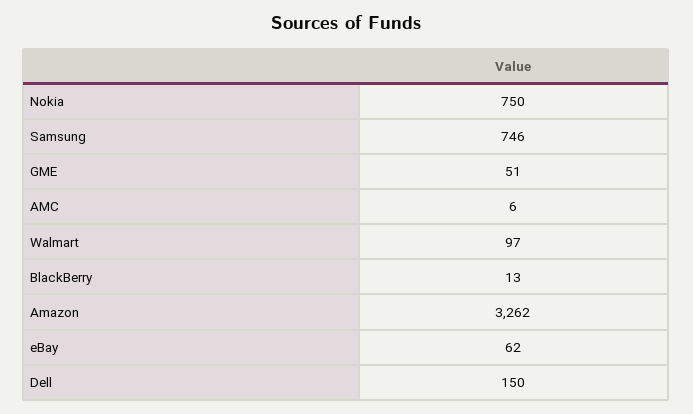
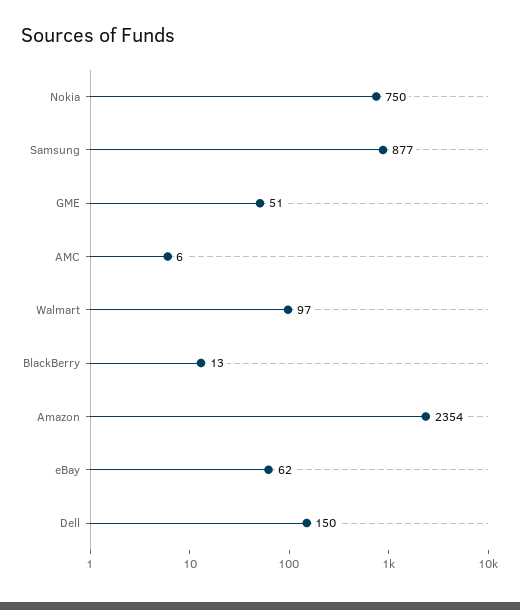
Samsung: 746 -> 877
Amazon: 3262 -> 2354

